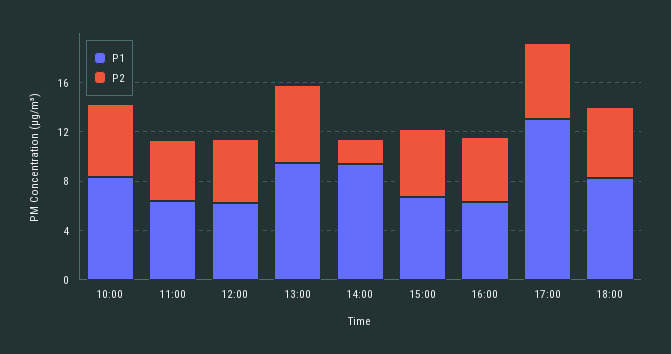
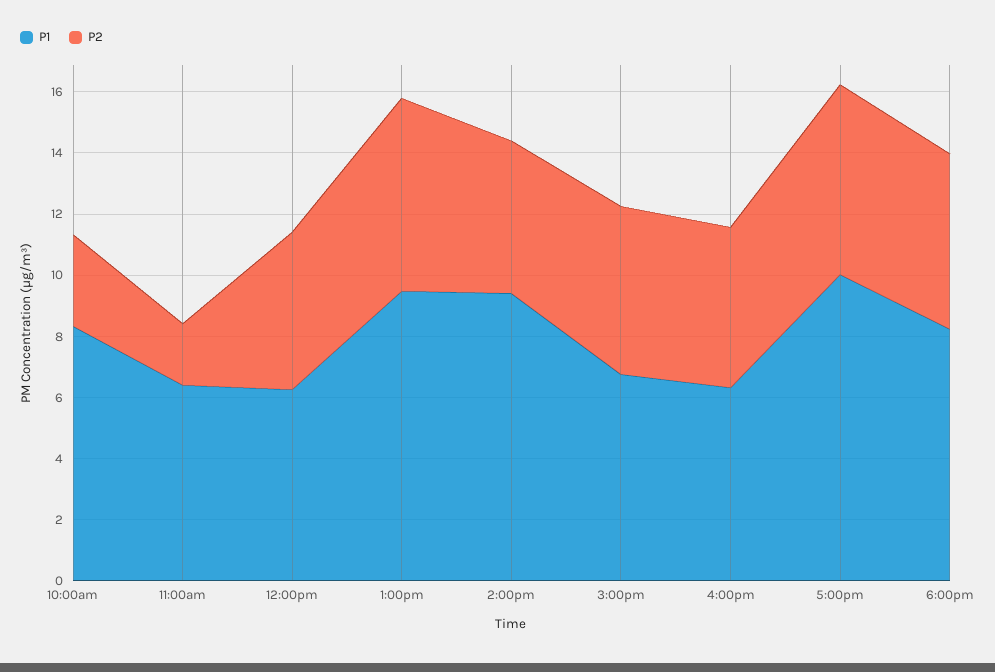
P2, 10:00: 6 -> 3
P2, 11:00: 5 -> 2
P2, 14:00: 2 -> 5
P1, 17:00: 13 -> 10

